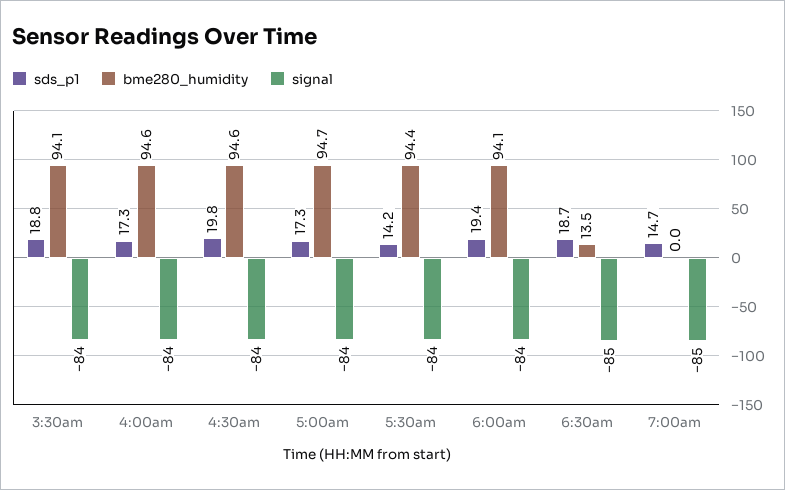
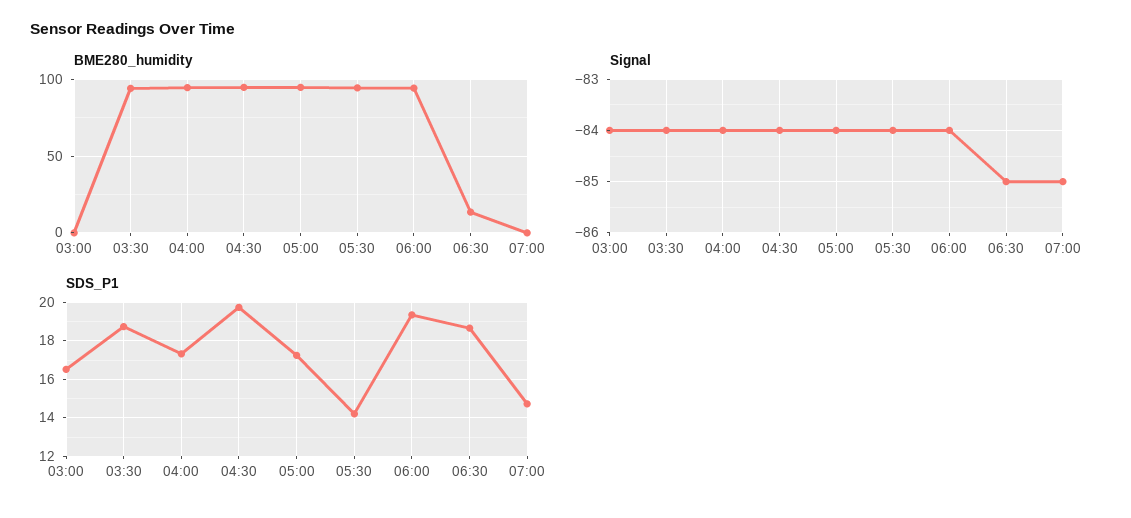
bme280_humidity, 03:00: none -> 0
signal, 03:00: none -> -84
sds_p1, 03:00: none -> 16.5

